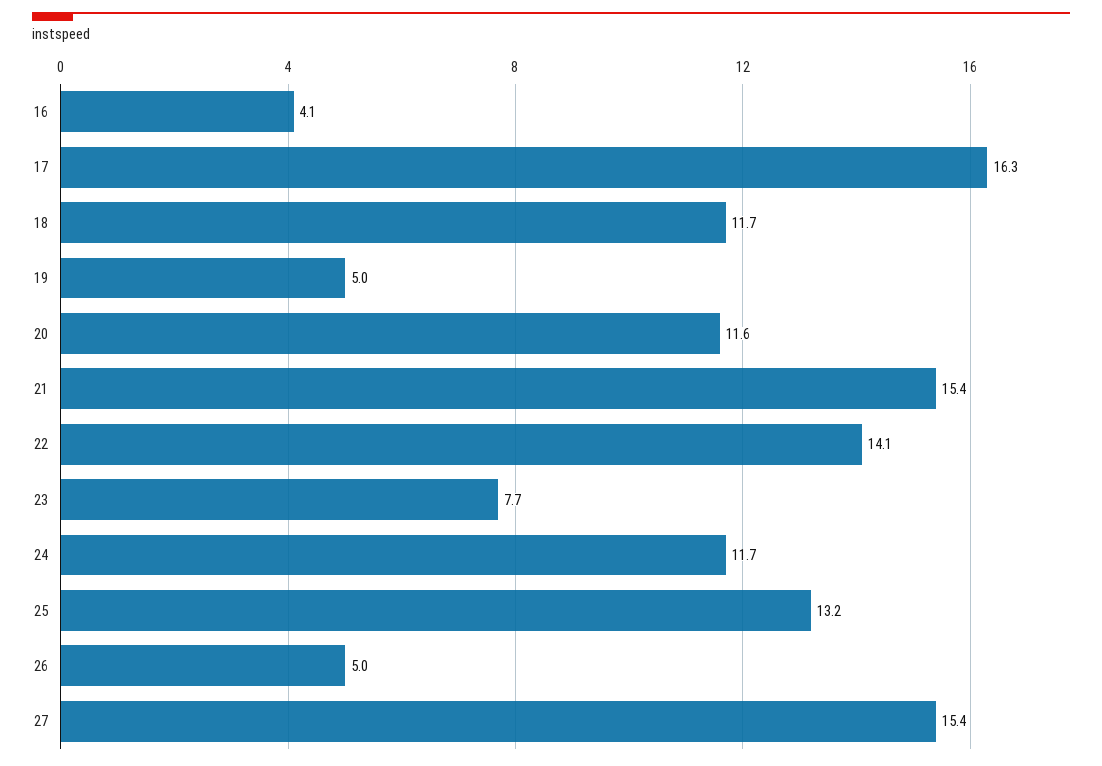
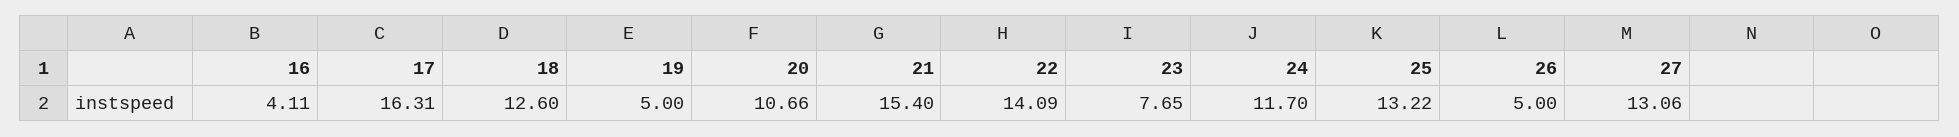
18: 11.7 -> 12.6
20: 11.6 -> 10.66
27: 15.4 -> 13.06

